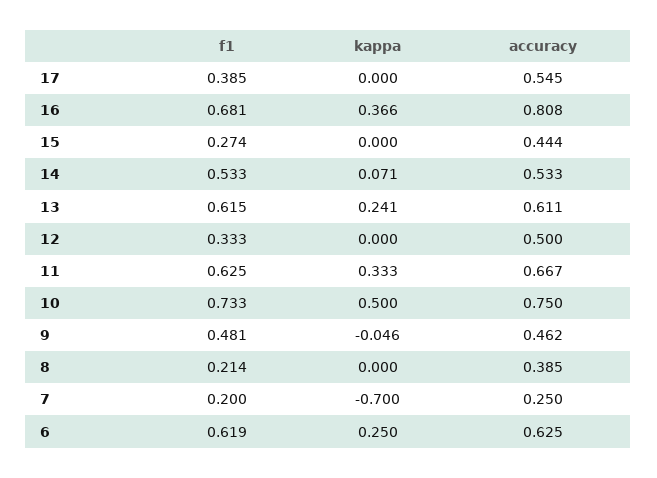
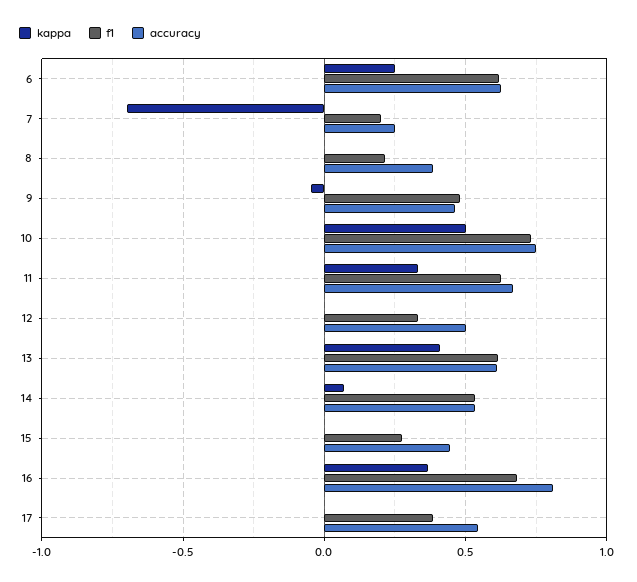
kappa, 13: 0.241 -> 0.4

